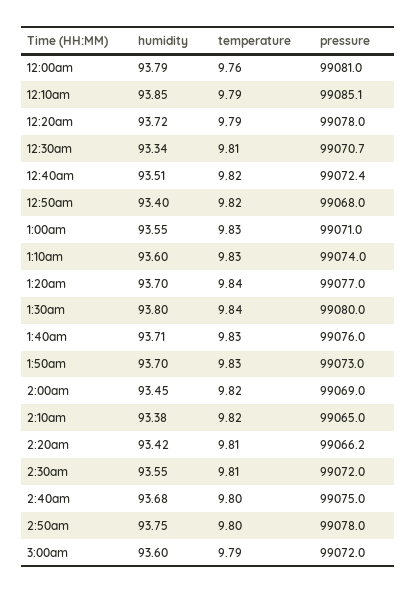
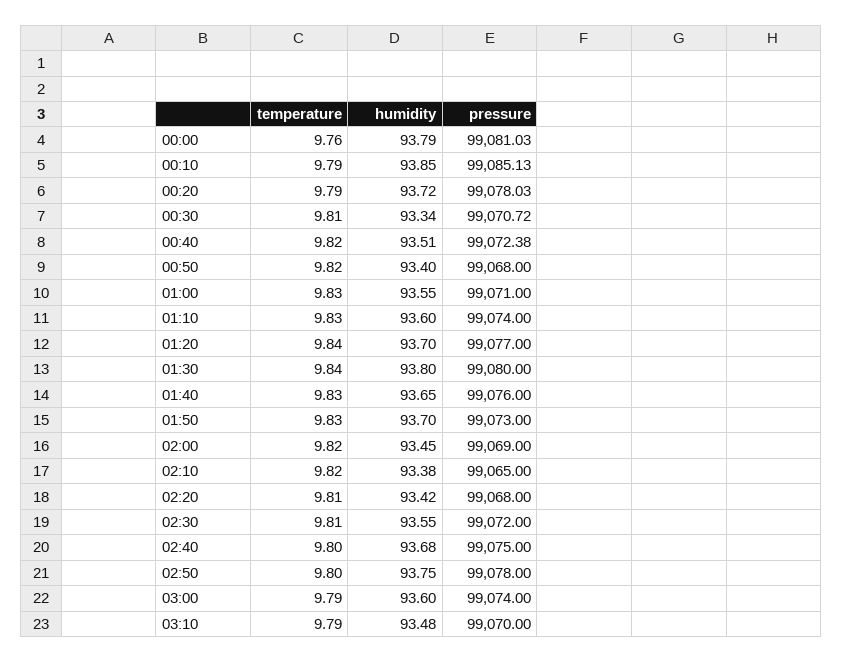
humidity, 1:40am: 93.71 -> 93.65
pressure, 2:20am: 99066.2 -> 99068
pressure, 3:00am: 99072 -> 99074
temperature, 03:10: none -> 9.79
humidity, 03:10: none -> 93.48
pressure, 03:10: none -> 99070

